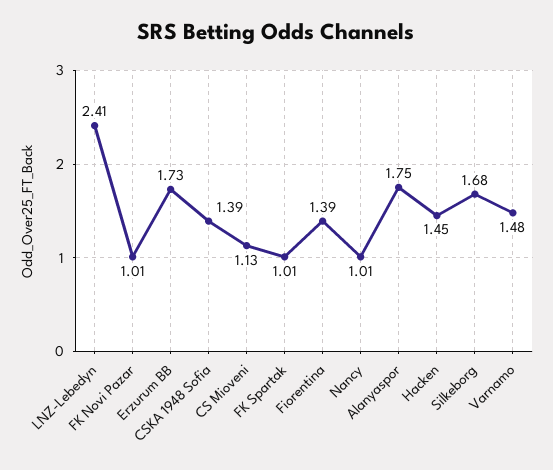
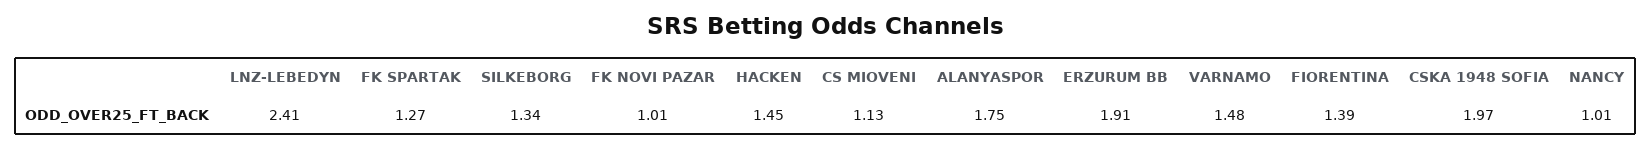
Erzurum BB: 1.73 -> 1.91
CSKA 1948 Sofia: 1.39 -> 1.97
FK Spartak: 1.01 -> 1.27
Silkeborg: 1.68 -> 1.34

